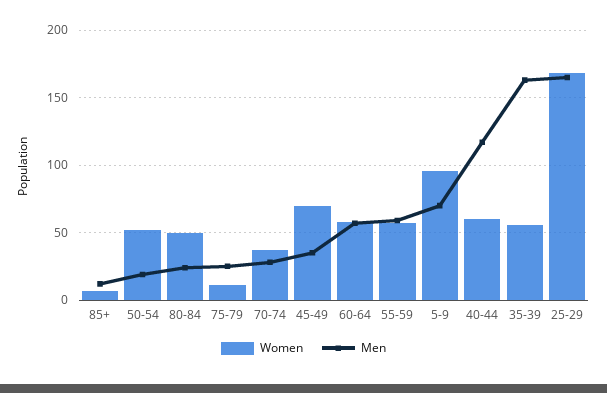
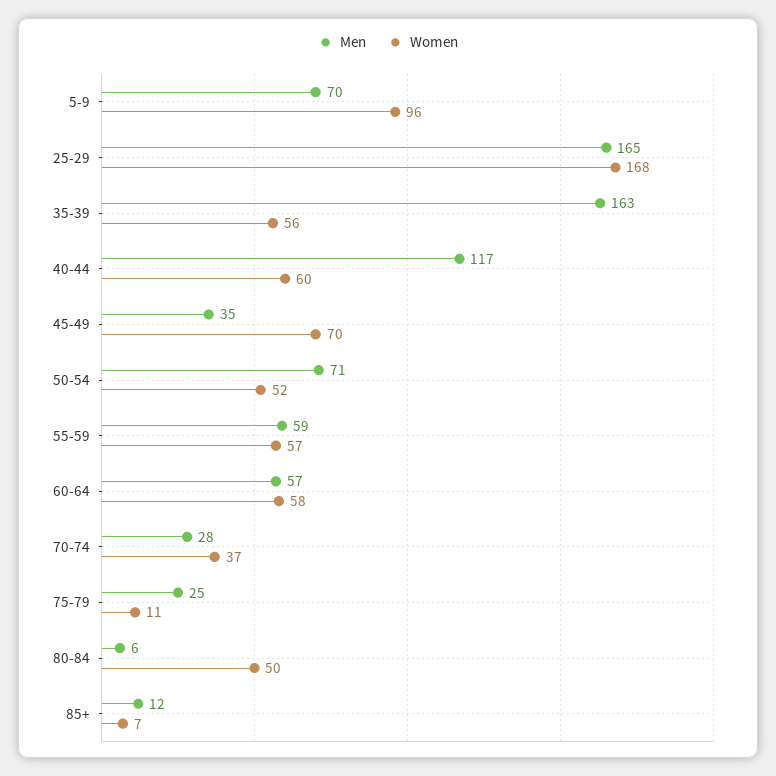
Men, 50-54: 20 -> 71
Men, 80-84: 25 -> 6

